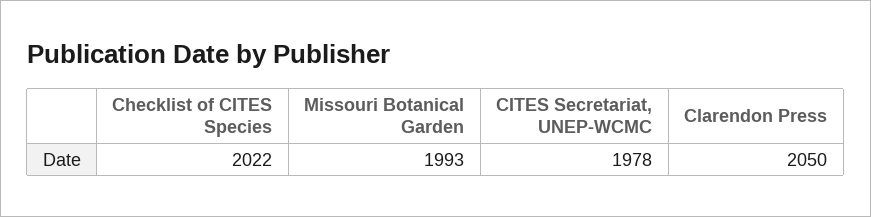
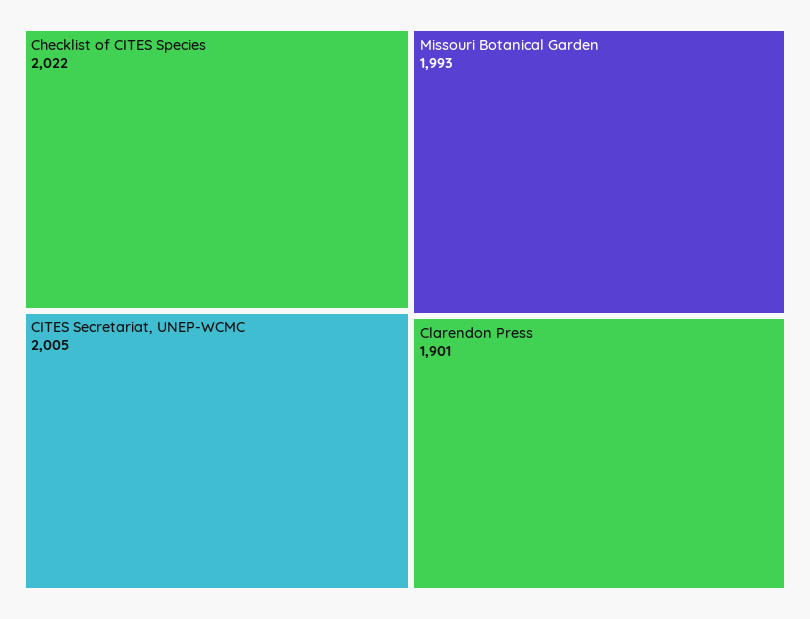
CITES Secretariat, UNEP-WCMC: 1978 -> 2005
Clarendon Press: 2050 -> 1901

